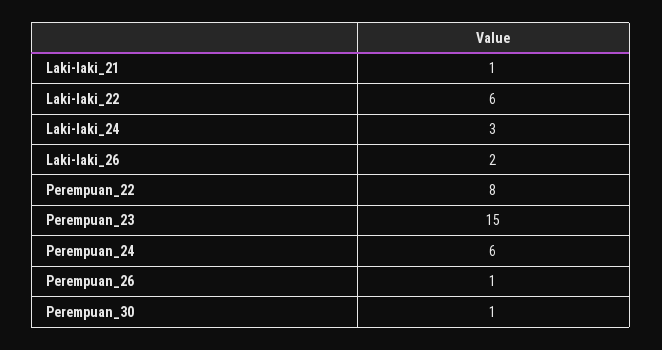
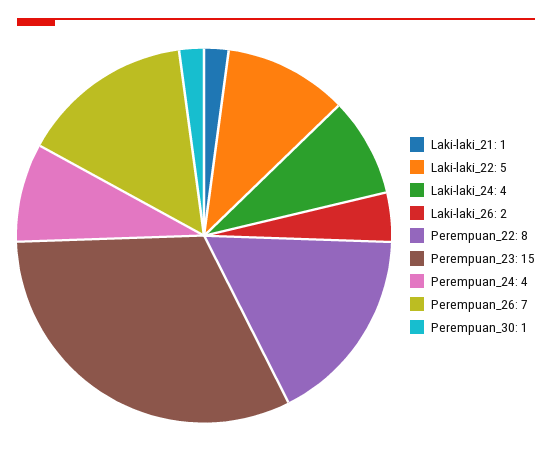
Laki-laki_22: 6 -> 5
Laki-laki_24: 3 -> 4
Perempuan_24: 6 -> 4
Perempuan_26: 1 -> 7

